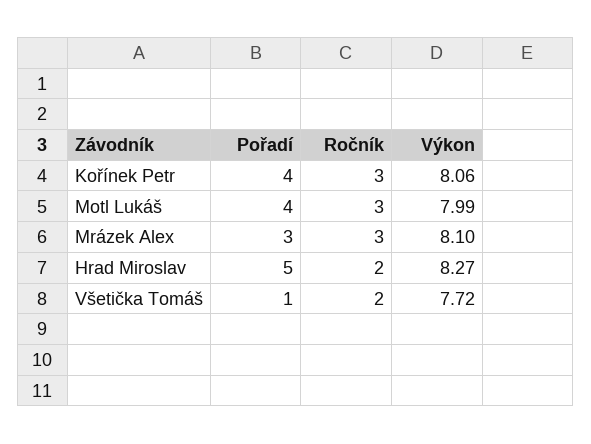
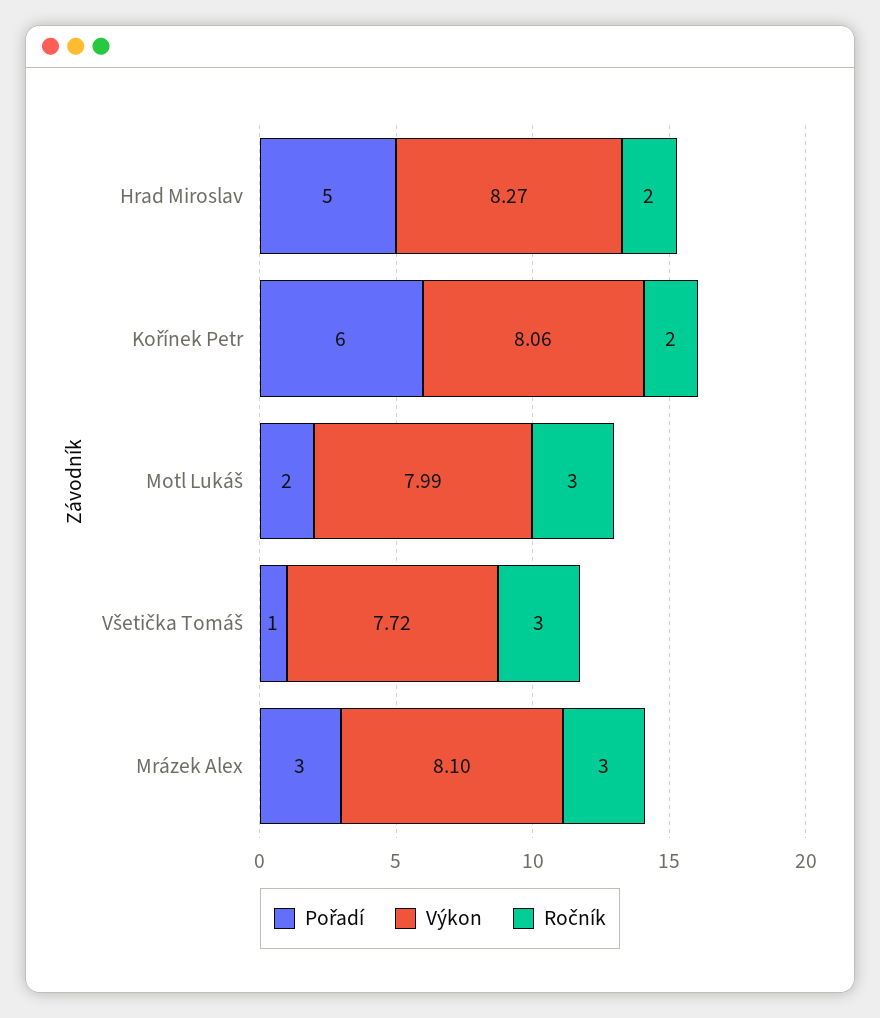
Pořadí, Kořínek Petr: 4 -> 6
Ročník, Kořínek Petr: 3 -> 2
Pořadí, Motl Lukáš: 4 -> 2
Ročník, Všetička Tomáš: 2 -> 3

